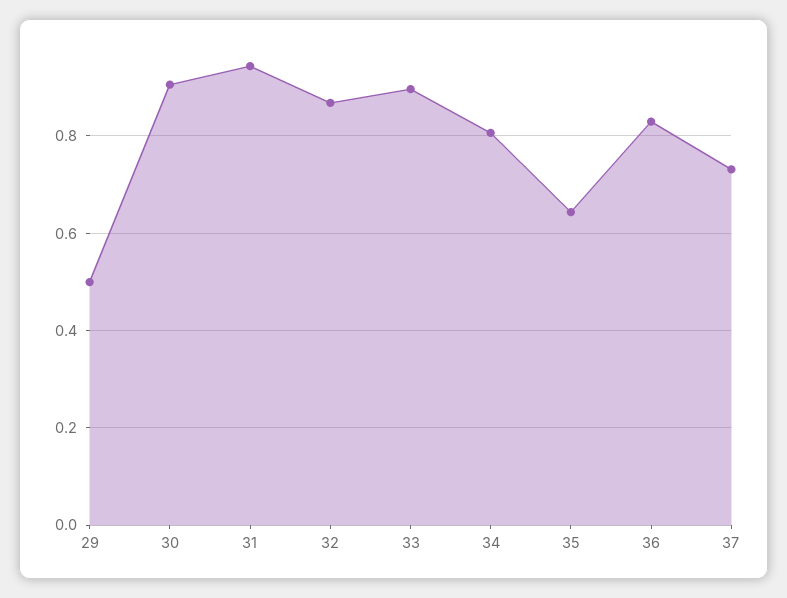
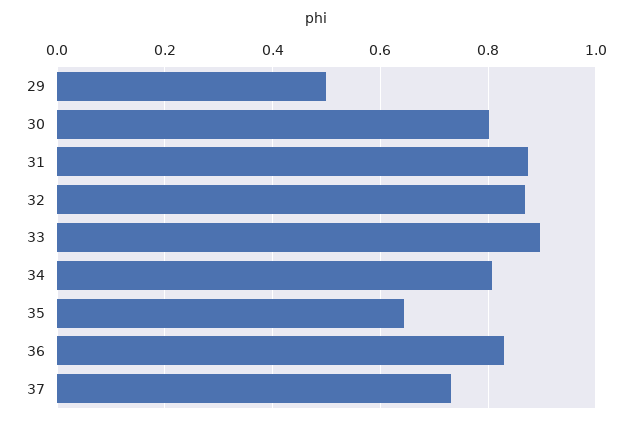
30: 0.9 -> 0.8
31: 0.94 -> 0.88

